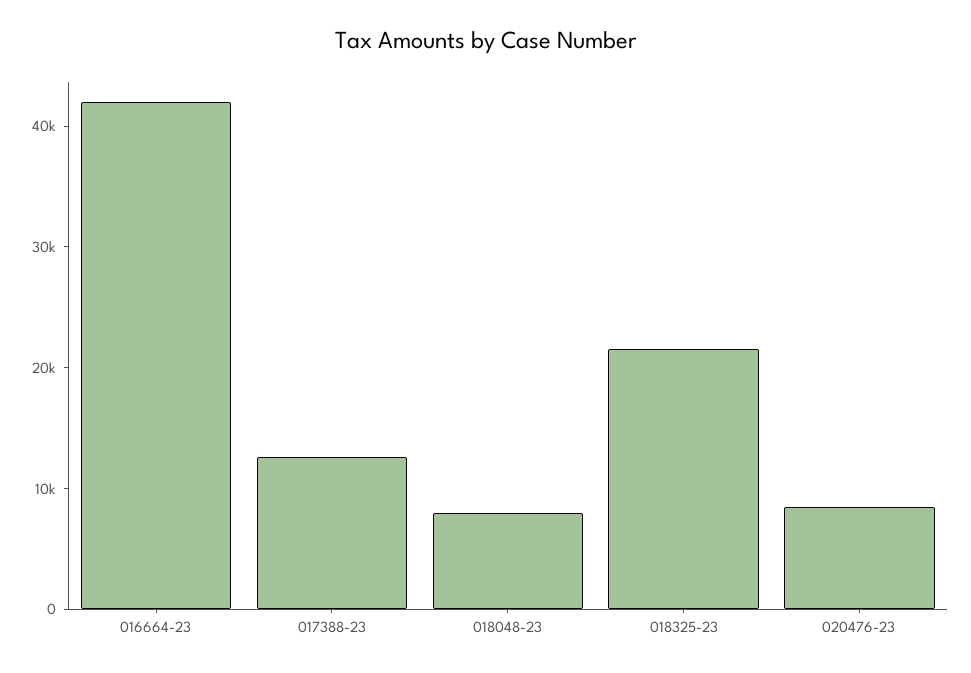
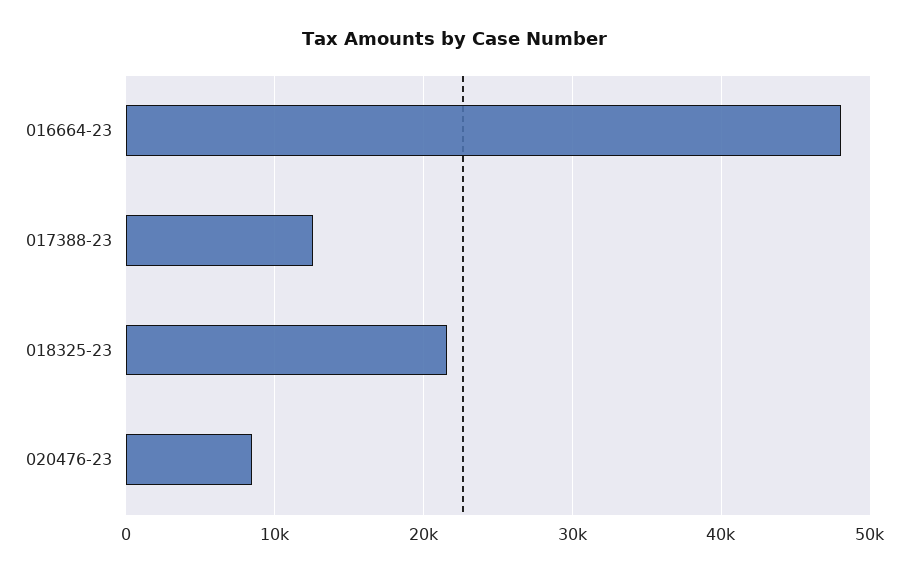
016664-23: 42000 -> 48000
018048-23: 8000 -> none

